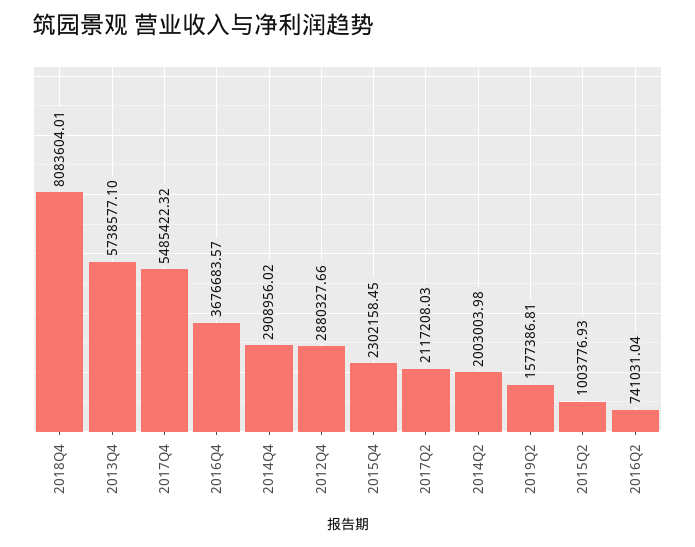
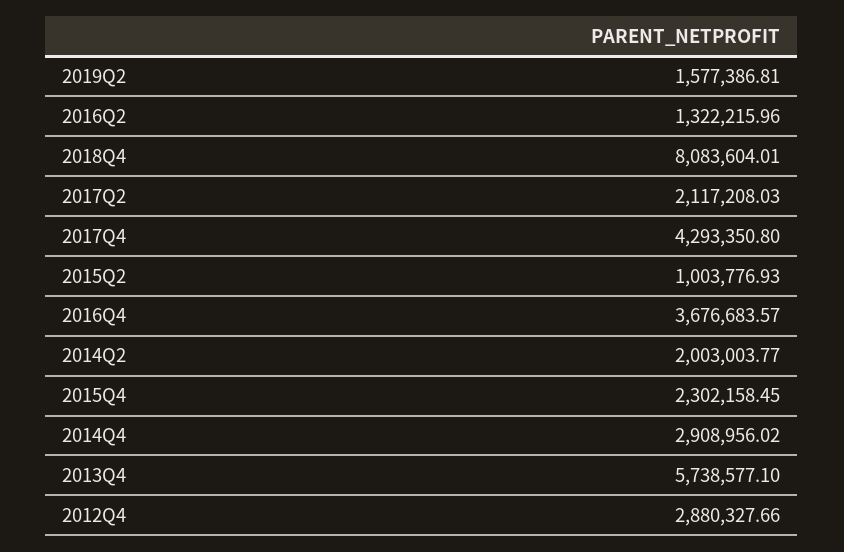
2017Q4: 5485422.32 -> 4293350.8
2014Q2: 2003003.98 -> 2003003.77
2016Q2: 741031.04 -> 1322215.96

